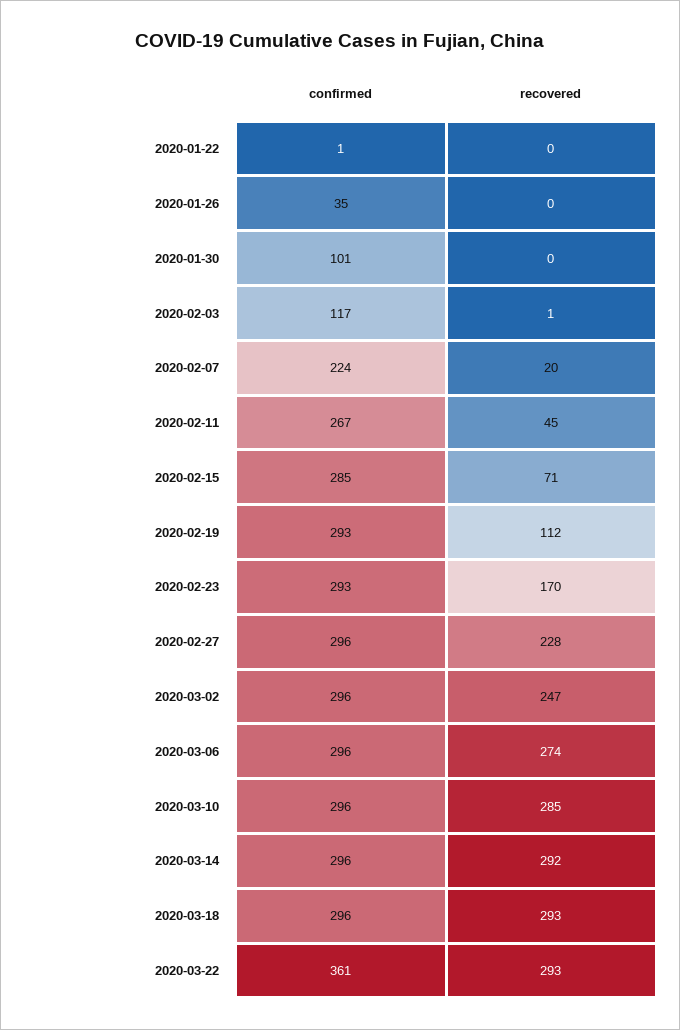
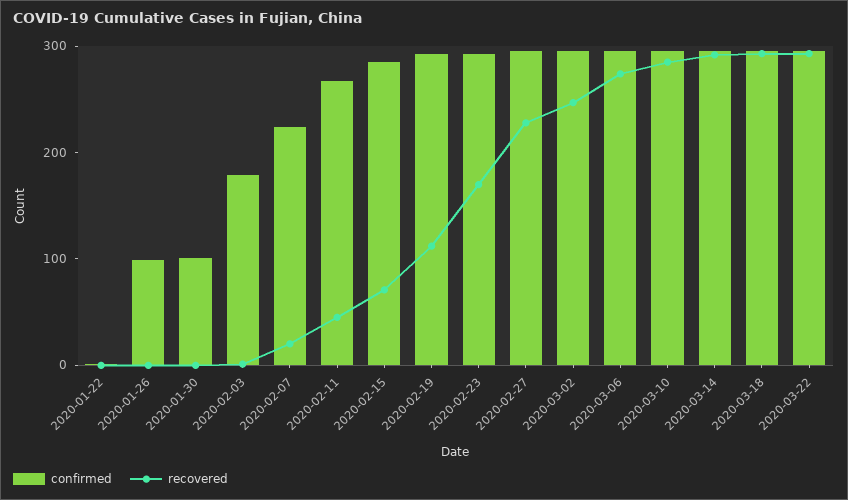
confirmed, 2020-01-26: 35 -> 100
confirmed, 2020-02-03: 117 -> 180
confirmed, 2020-03-22: 361 -> 300

